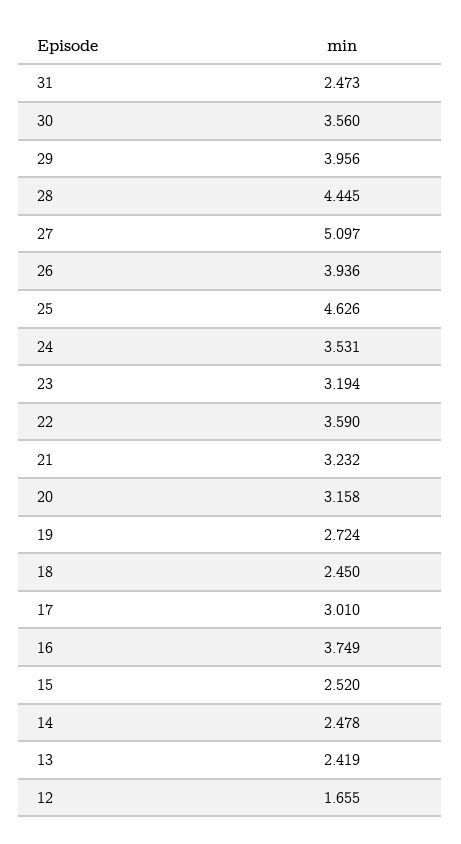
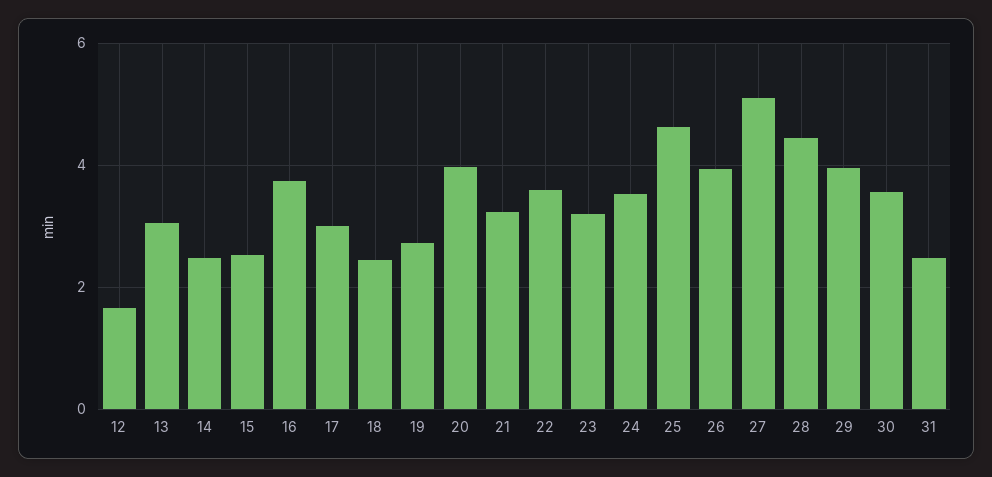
20: 3.158 -> 4
13: 2.419 -> 3

